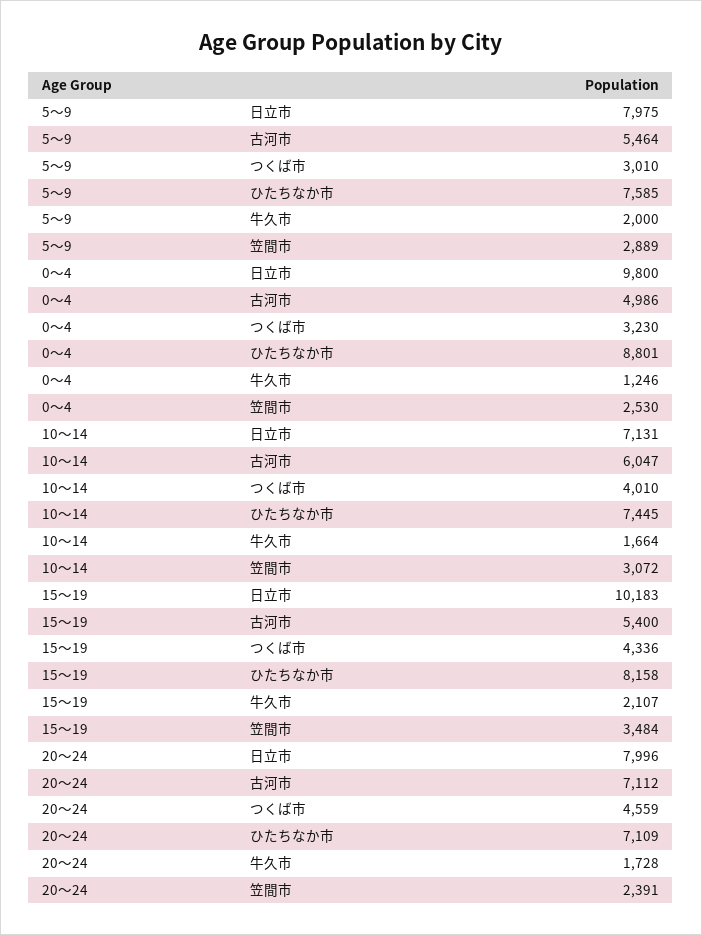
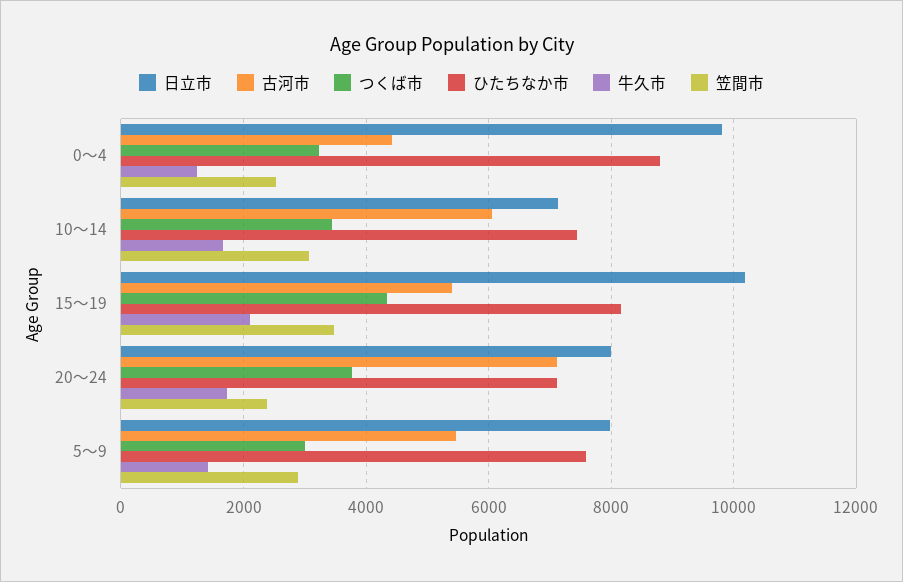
牛久市, 5～9: 2000 -> 1400
古河市, 0～4: 4986 -> 4400
つくば市, 10～14: 4010 -> 3400
つくば市, 20～24: 4559 -> 3800

